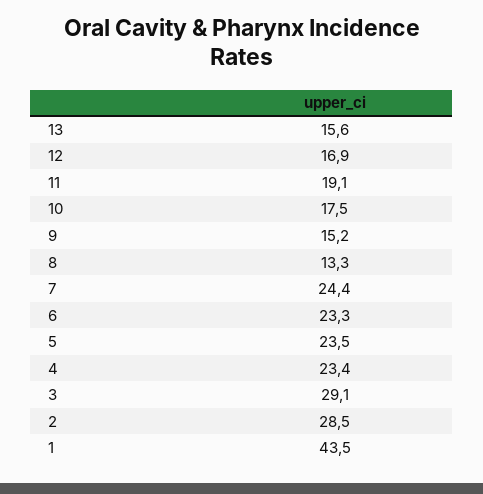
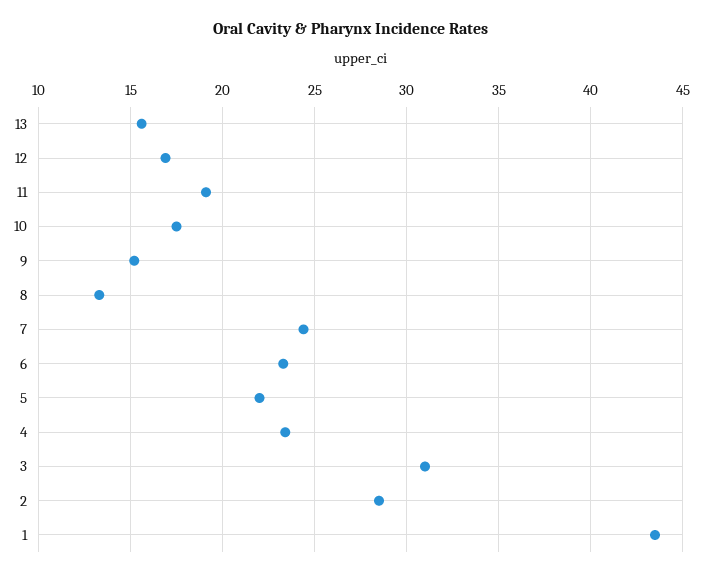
5: 23.5 -> 22
3: 29.1 -> 31

